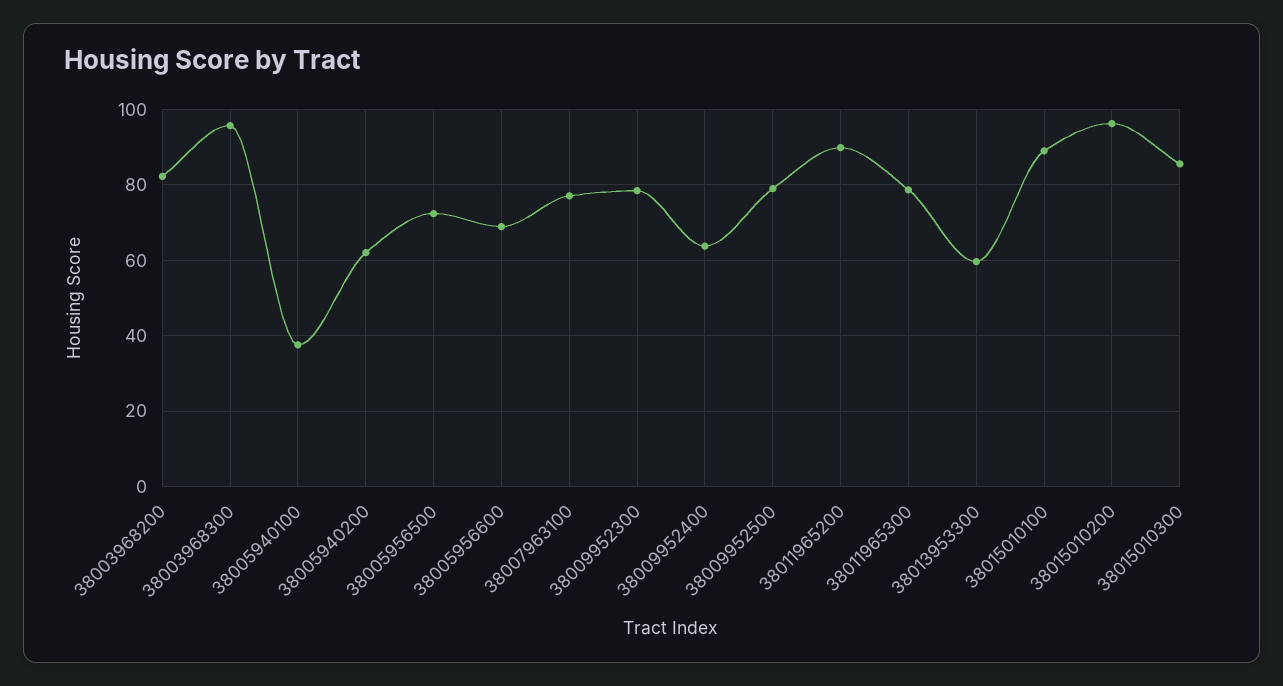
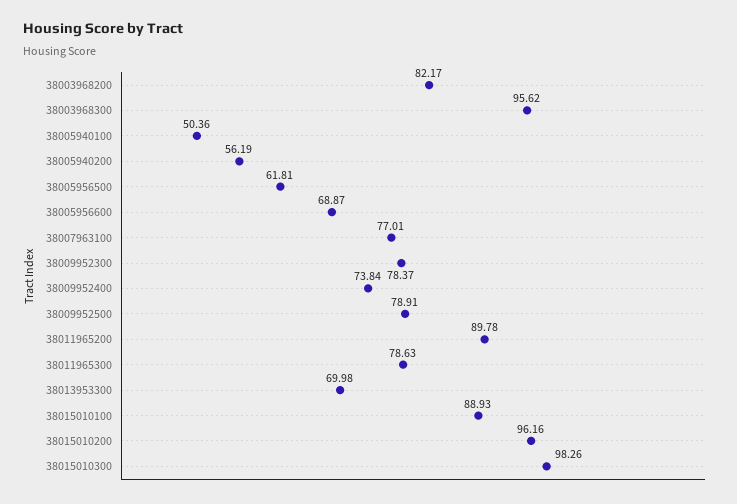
38005940100: 38 -> 50.36
38005940200: 62 -> 56.19
38005956500: 72 -> 61.81
38009952400: 64 -> 73.84
38013953300: 60 -> 69.98
38015010300: 86 -> 98.26

